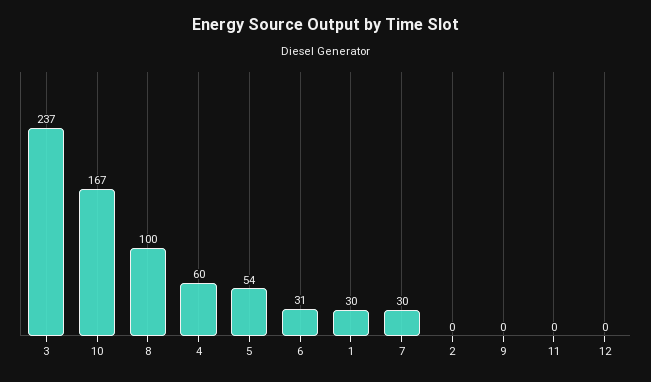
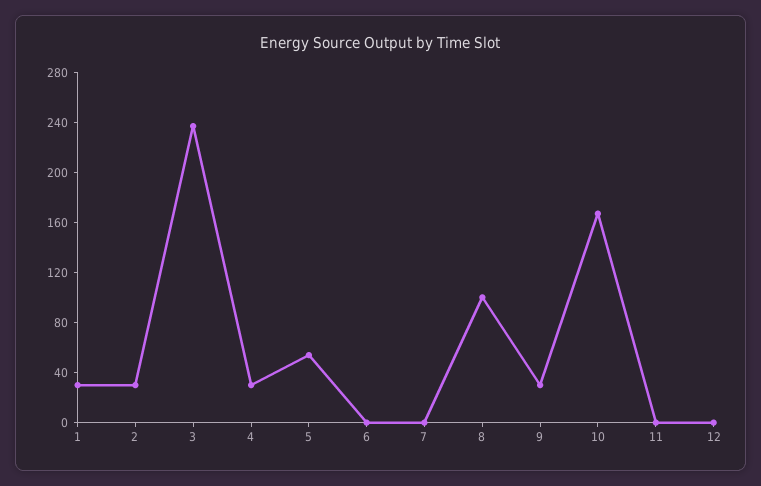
4: 60 -> 30
6: 31 -> 0
7: 30 -> 0
2: 0 -> 30
9: 0 -> 30

